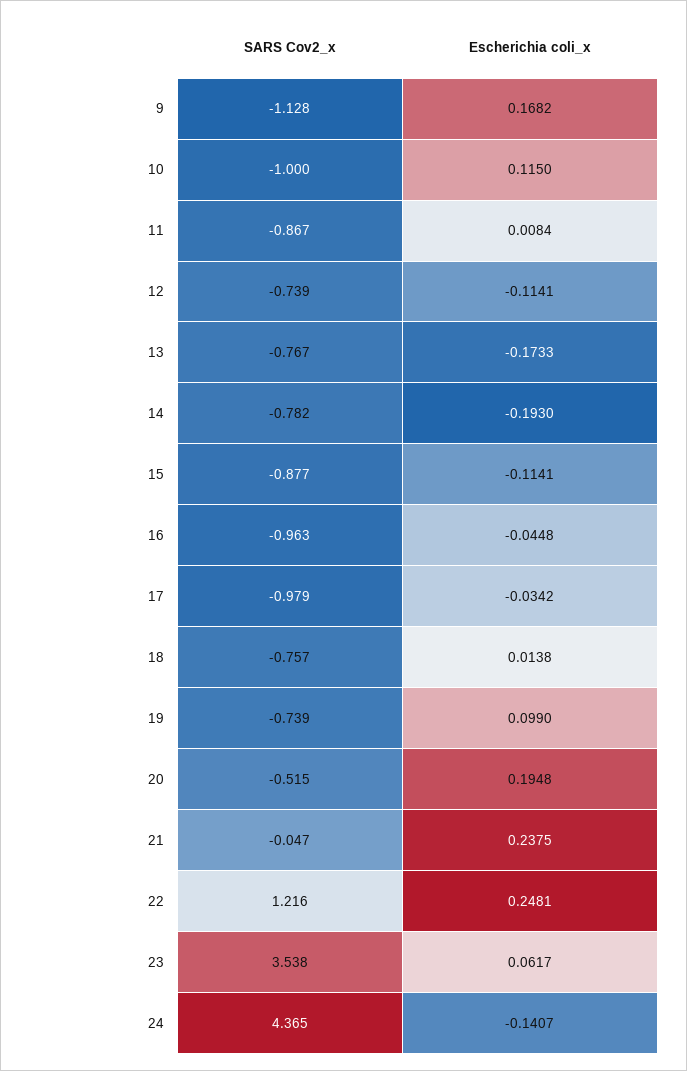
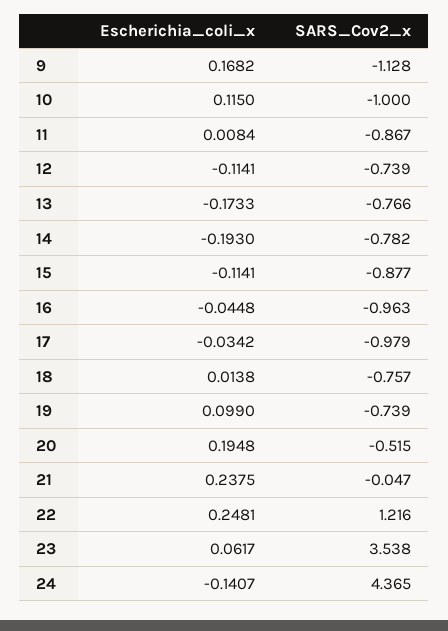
SARS Cov2_x, 13: -0.767 -> -0.766

